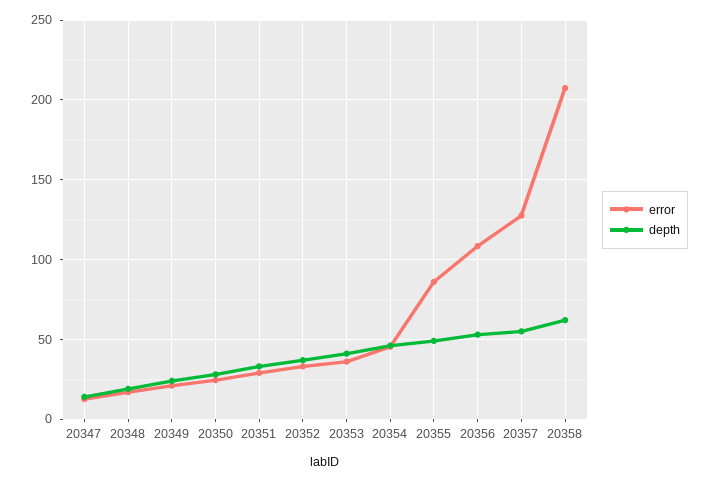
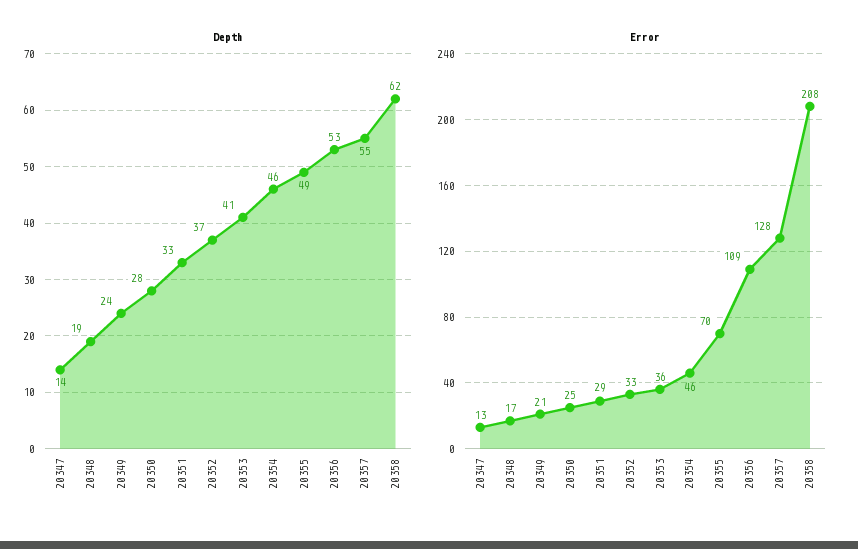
error, 20355: 85 -> 70

